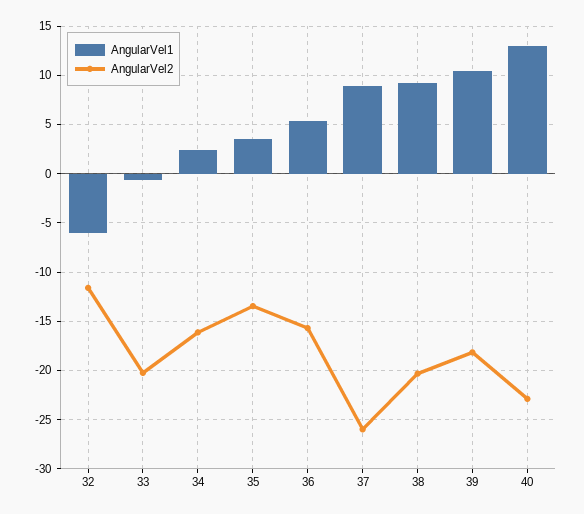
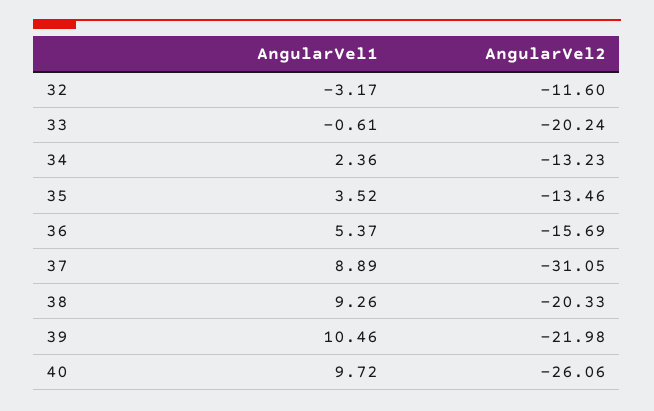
AngularVel1, 32: -6 -> -3.17
AngularVel2, 34: -16 -> -13.23
AngularVel2, 37: -26 -> -31.05
AngularVel2, 39: -18 -> -21.98
AngularVel1, 40: 13 -> 9.72
AngularVel2, 40: -23 -> -26.06

